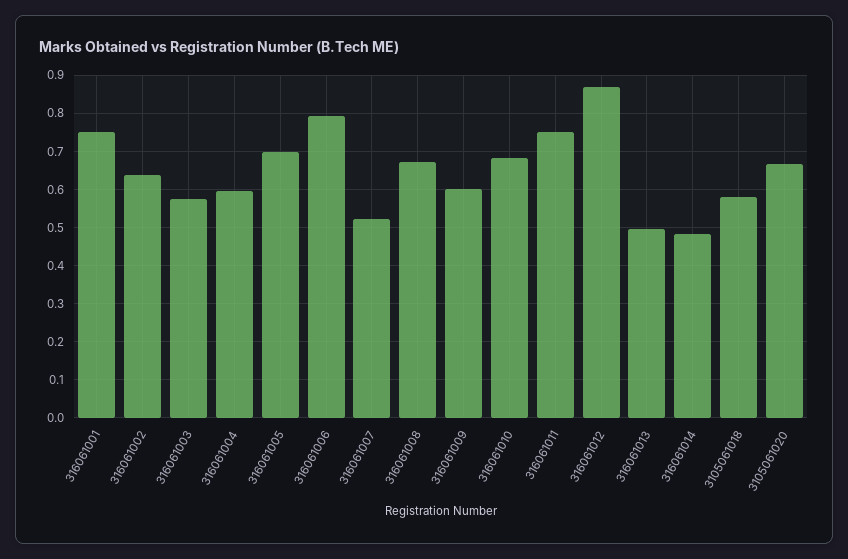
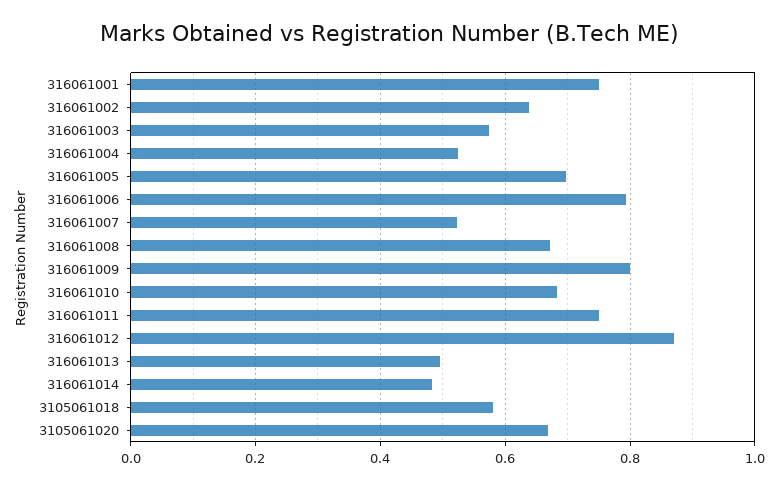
316061004: 0.6 -> 0.52
316061009: 0.6 -> 0.8

